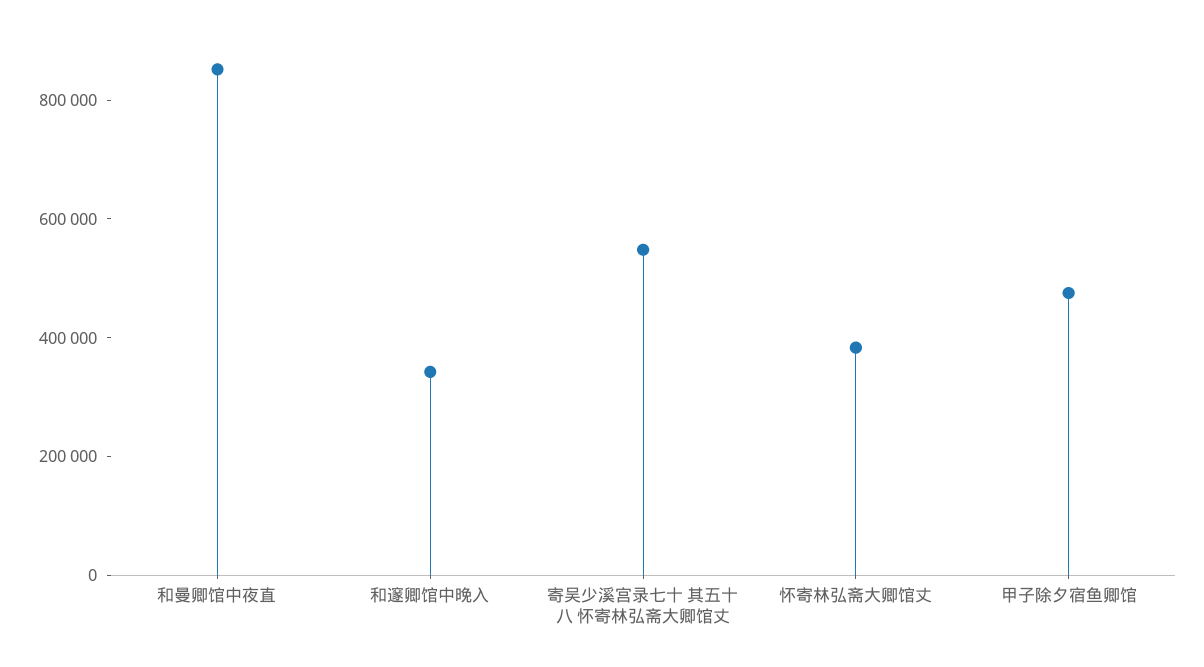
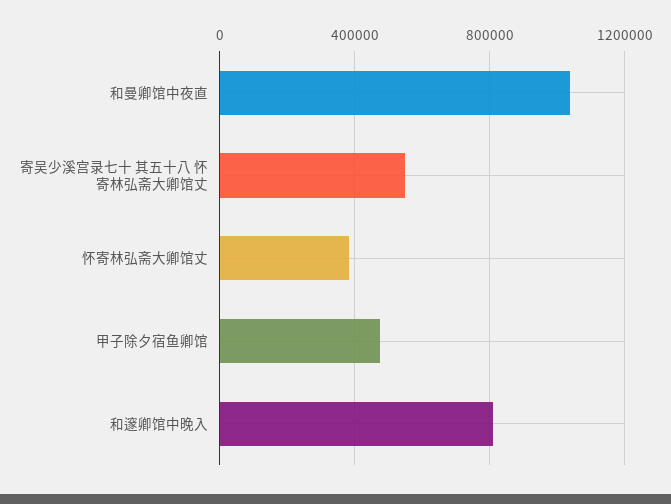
和曼卿馆中夜直: 850000 -> 1050000
和邃卿馆中晚入: 350000 -> 800000

